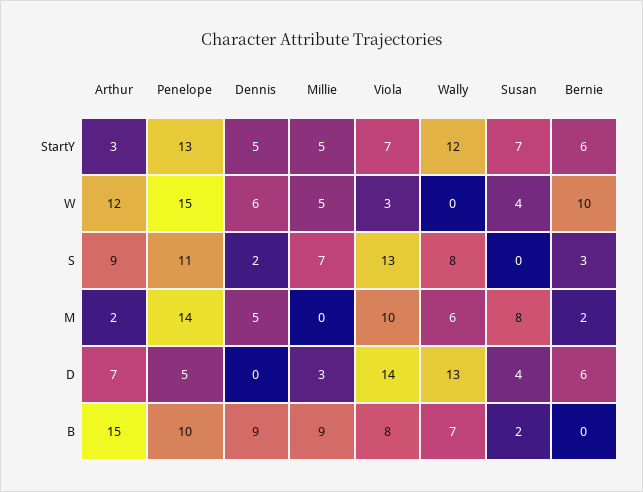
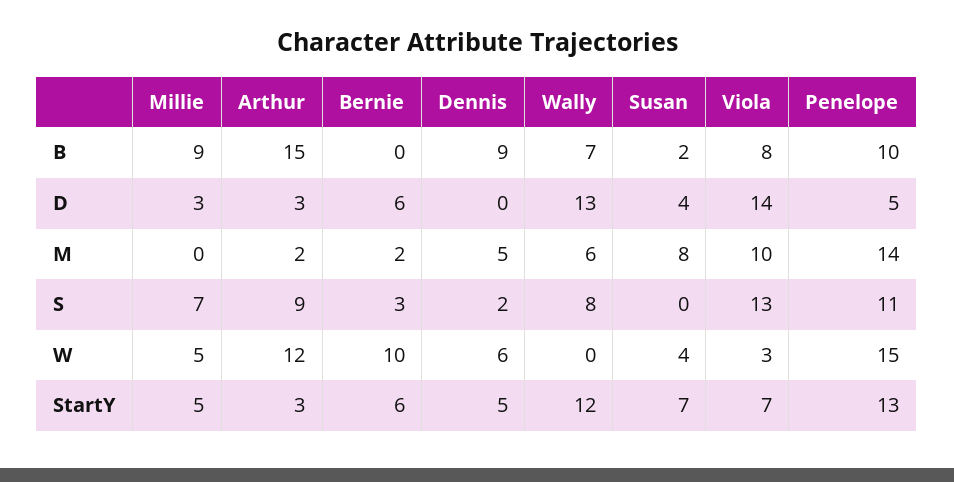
Arthur, D: 7 -> 3

